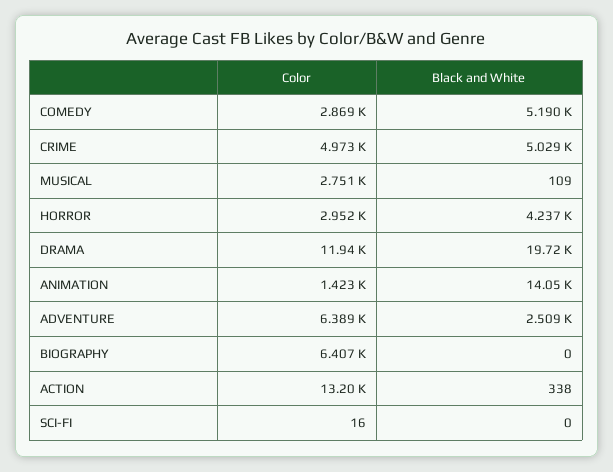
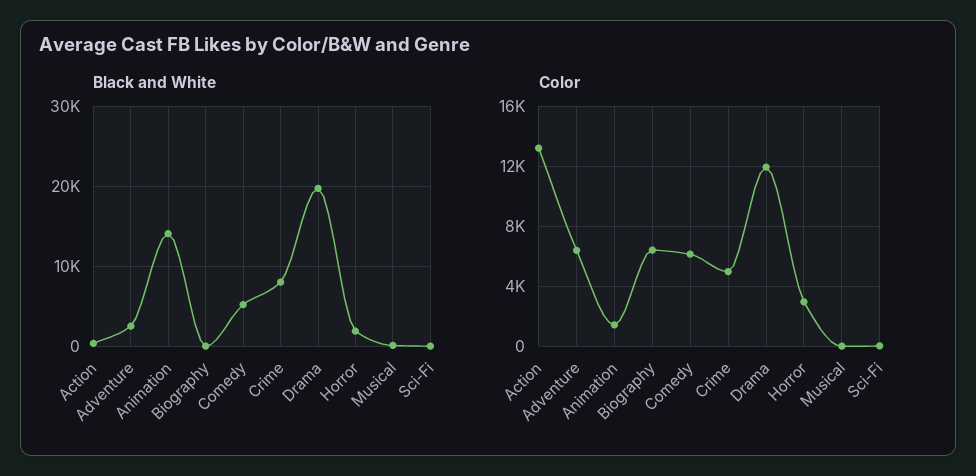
Color, COMEDY: 2869 -> 6000
Black and White, CRIME: 5029 -> 8000
Color, MUSICAL: 2751 -> 0
Black and White, HORROR: 4237 -> 2000

